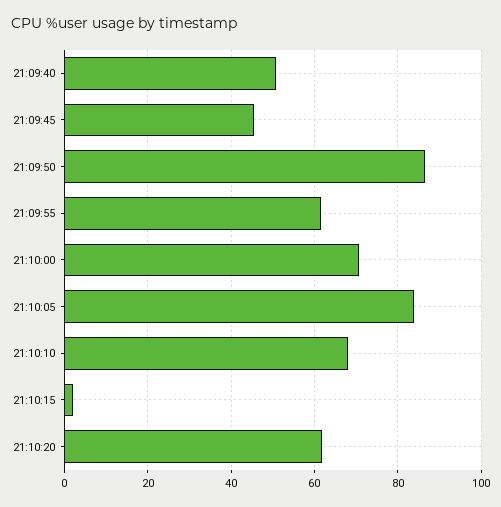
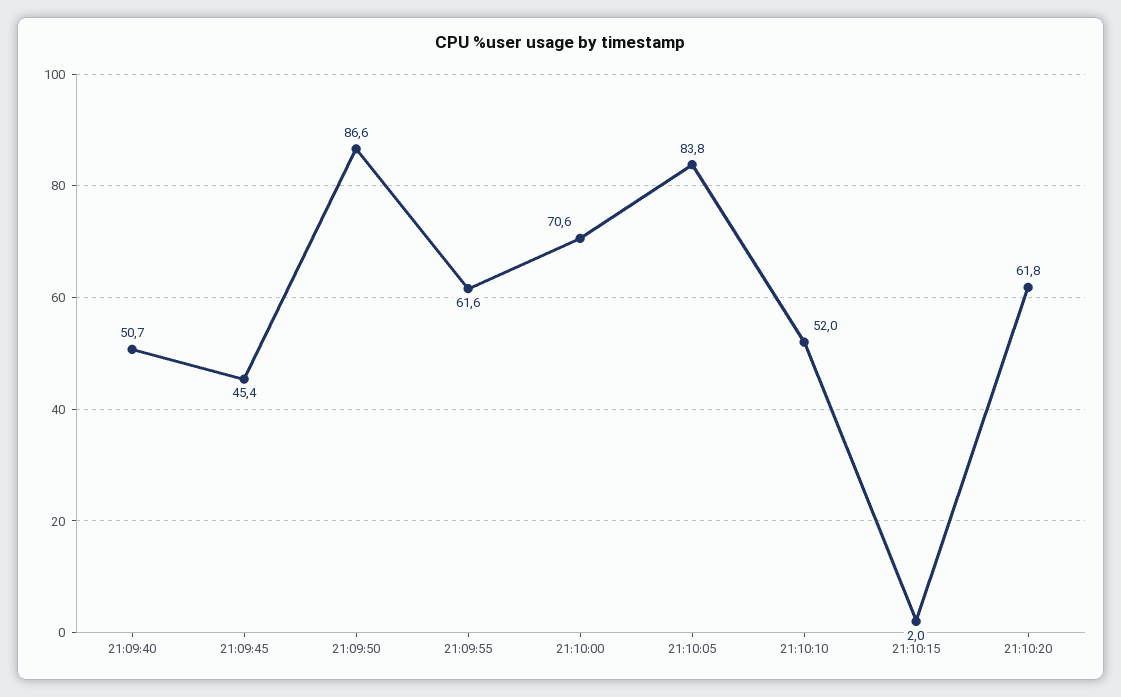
21:10:10: 68 -> 52

